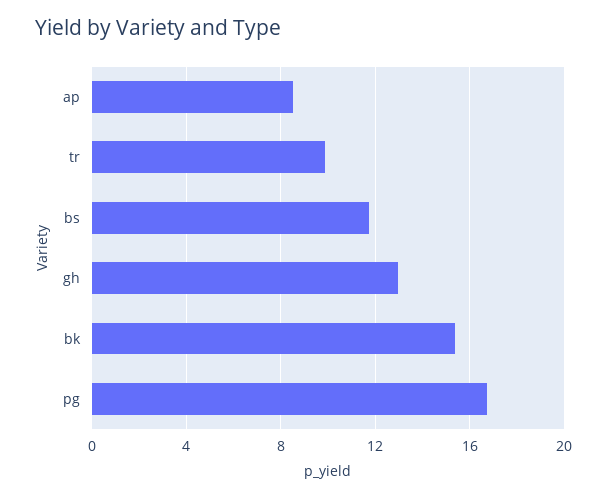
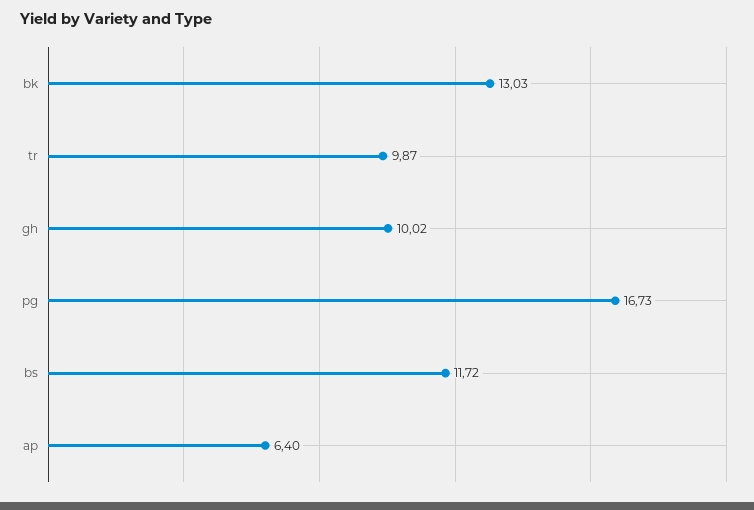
ap: 8.5 -> 6.4
gh: 13 -> 10.02
bk: 15.5 -> 13.03

